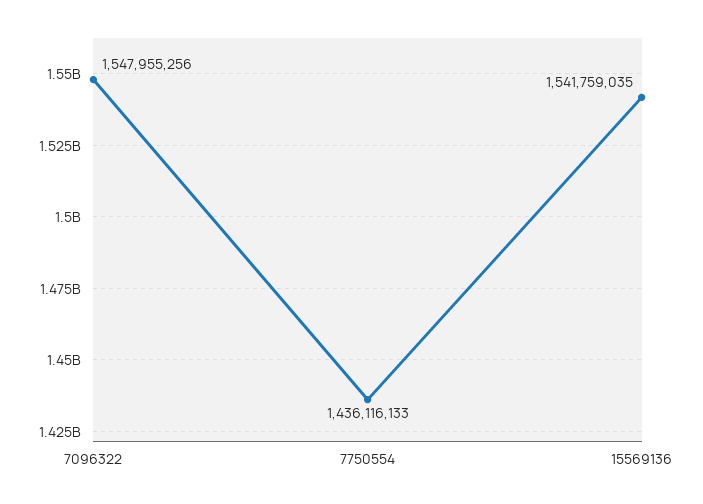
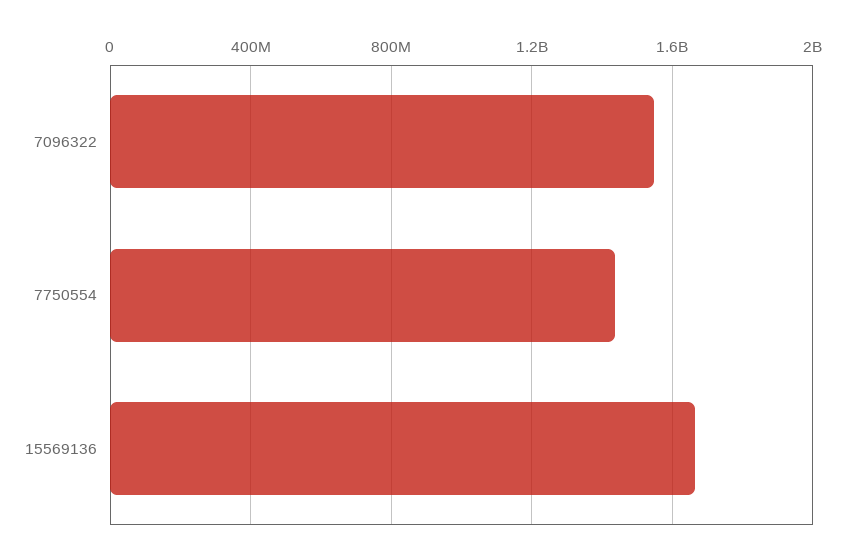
15569136: 1541759035 -> 1650000000

